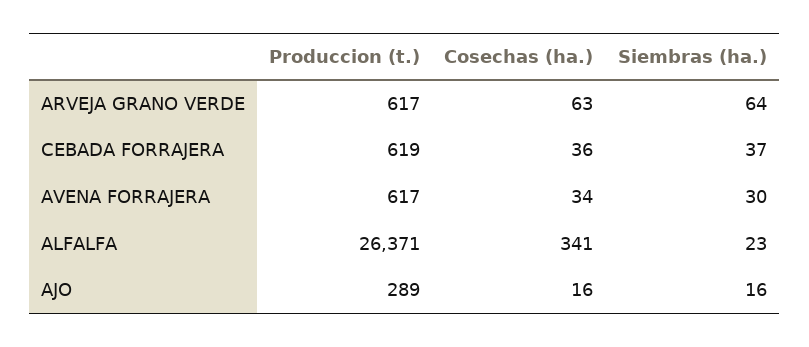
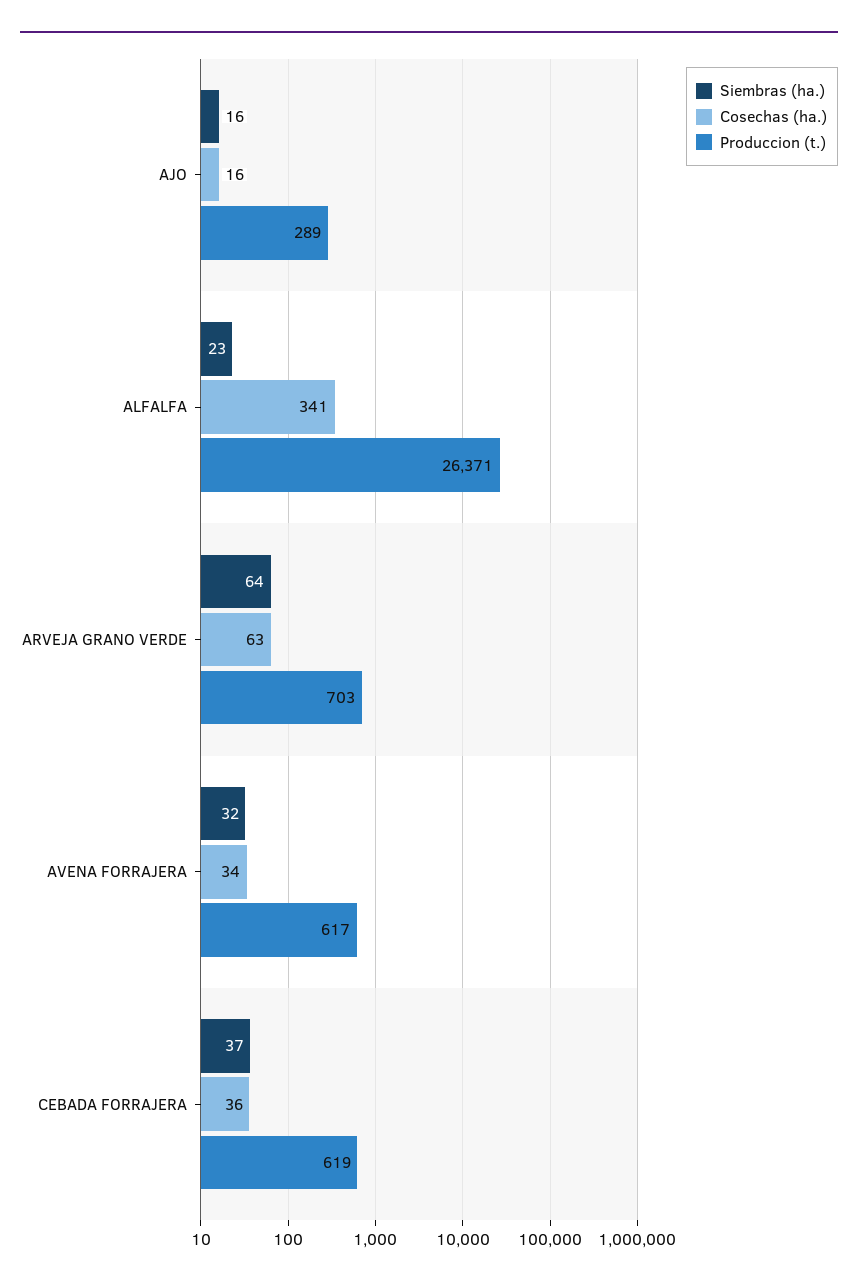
Produccion (t.), ARVEJA GRANO VERDE: 617 -> 703
Siembras (ha.), AVENA FORRAJERA: 30 -> 32

